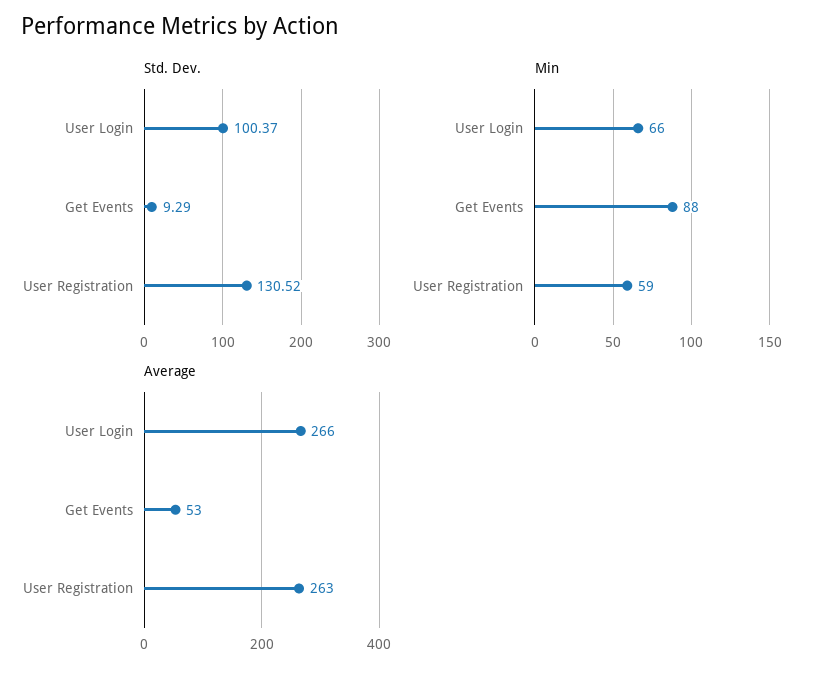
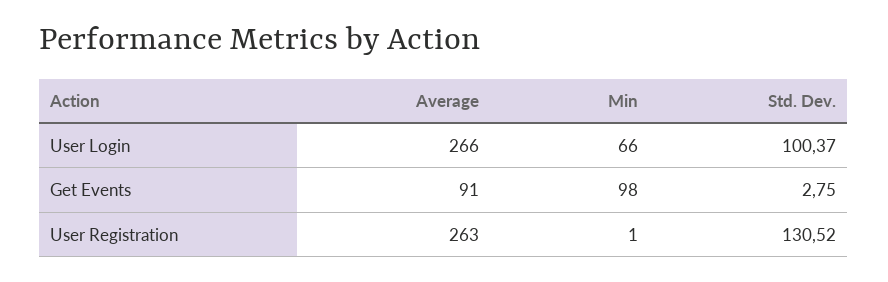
Std. Dev., Get Events: 9.29 -> 2.75
Min, Get Events: 88 -> 98
Min, User Registration: 59 -> 1
Average, Get Events: 53 -> 91

